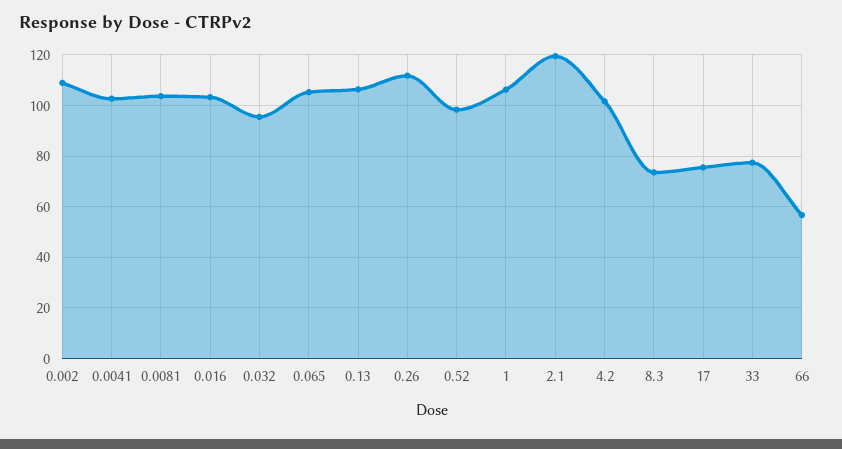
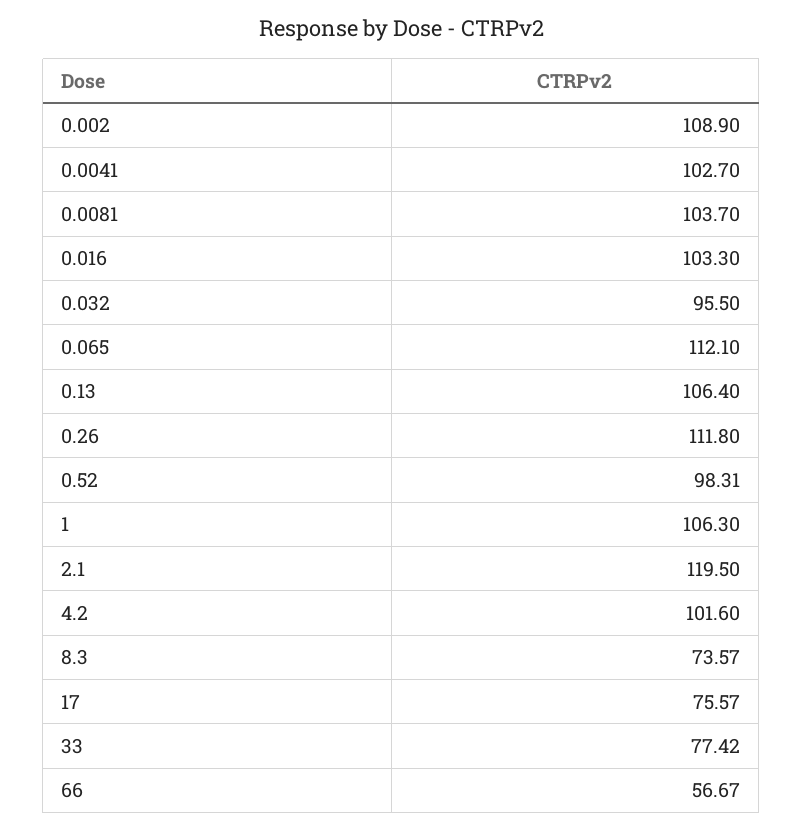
0.065: 105 -> 112.1

